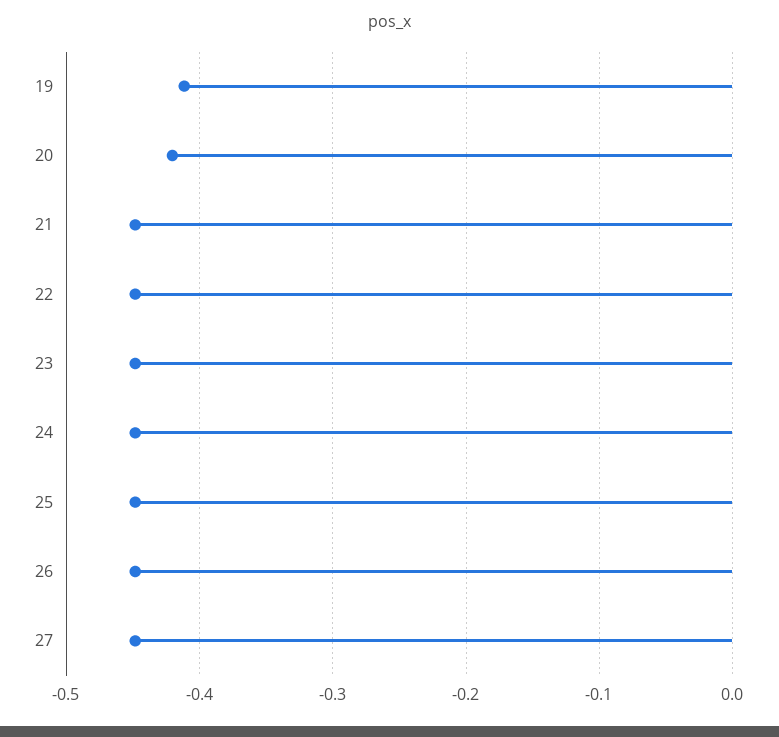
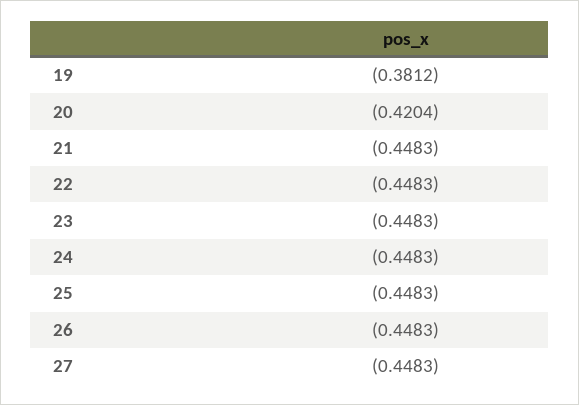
19: -0.41 -> -0.3812

